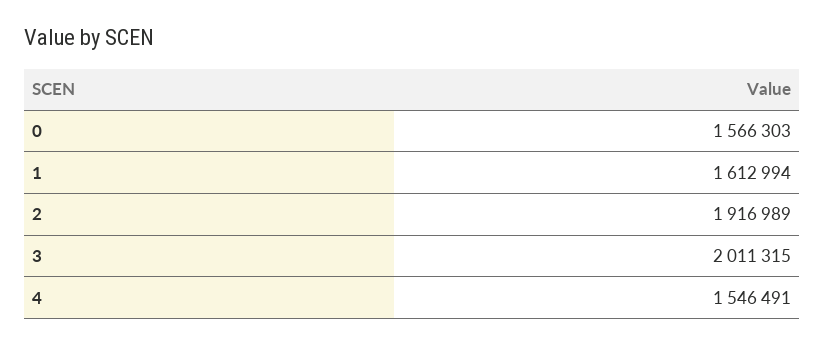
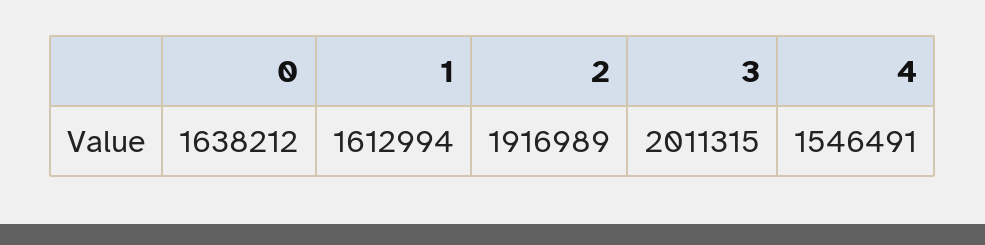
0: 1566303 -> 1638212

